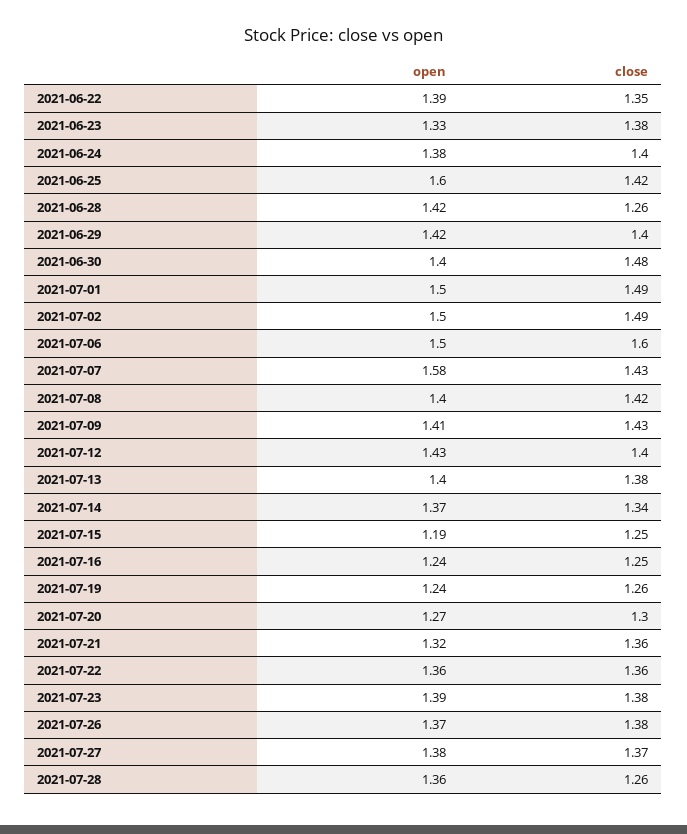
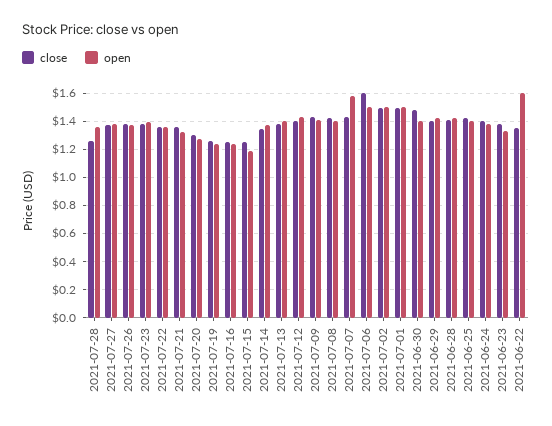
open, 2021-06-22: 1.39 -> 1.6
open, 2021-06-25: 1.6 -> 1.4
close, 2021-06-28: 1.26 -> 1.4

